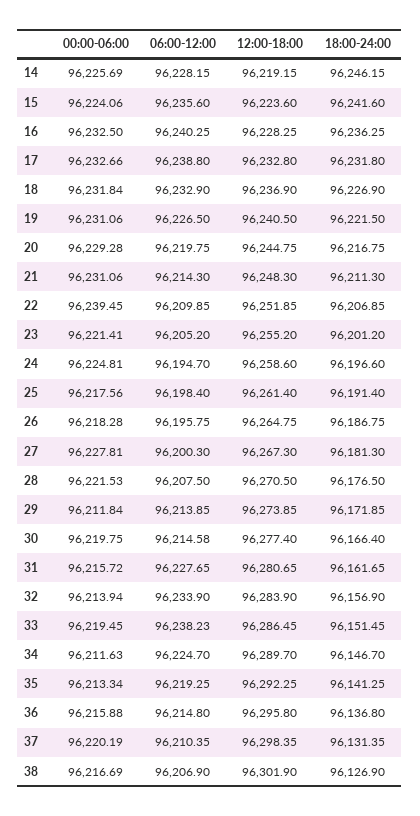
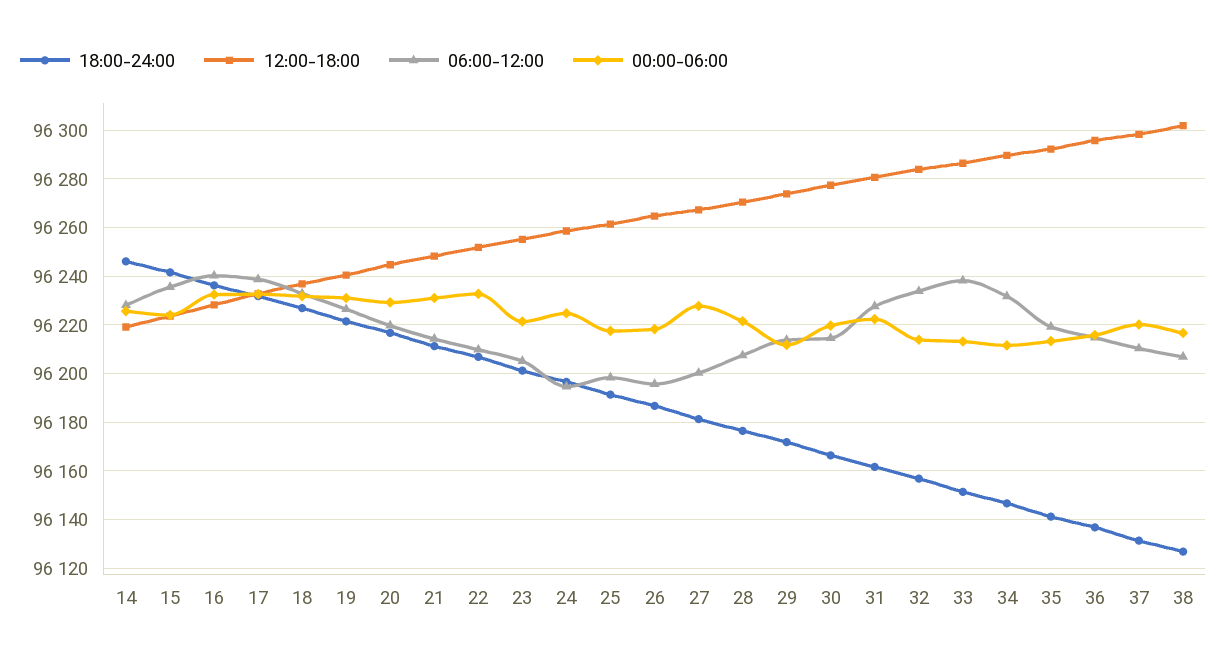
00:00-06:00, 22: 96239.45 -> 96232.5
00:00-06:00, 31: 96215.72 -> 96222.5
00:00-06:00, 33: 96219.45 -> 96212.5
06:00-12:00, 34: 96224.7 -> 96232.5

